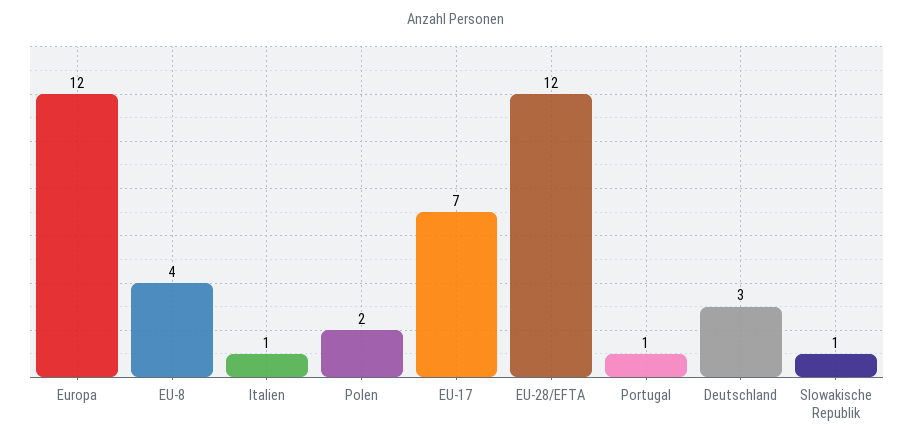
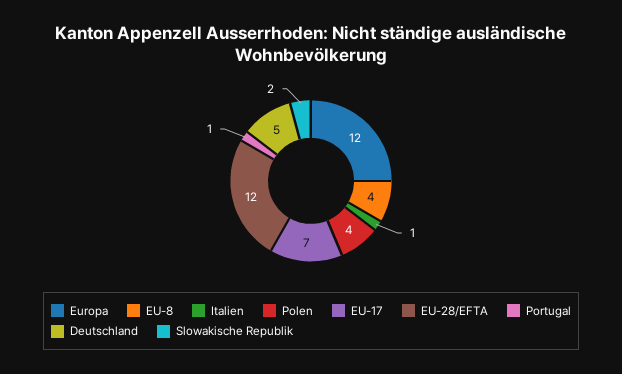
Polen: 2 -> 4
Deutschland: 3 -> 5
Slowakische Republik: 1 -> 2

